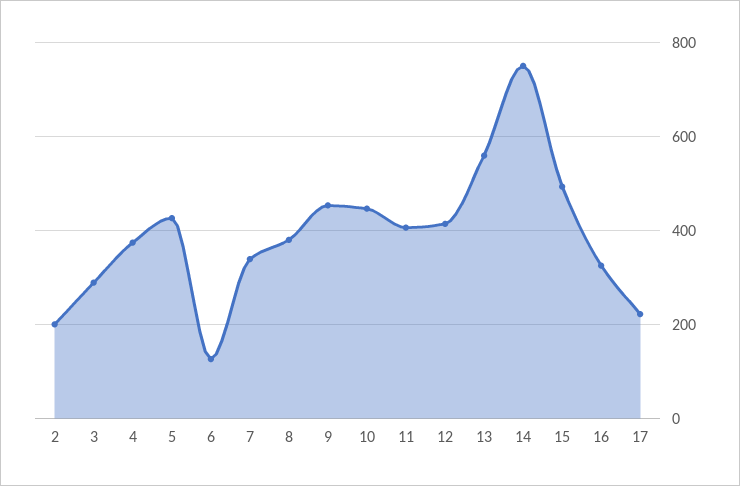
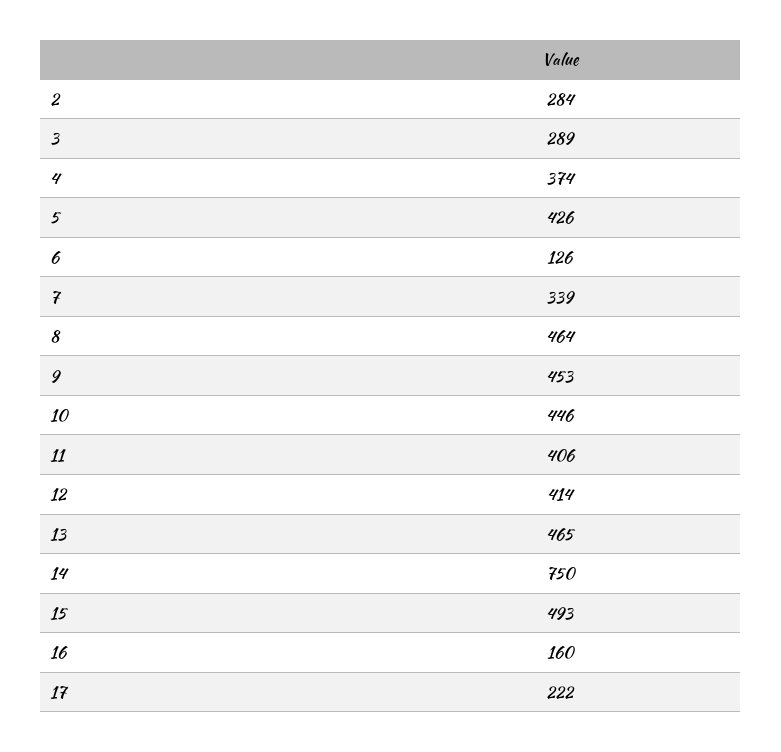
2: 200 -> 284
8: 380 -> 464
13: 560 -> 465
16: 320 -> 160

